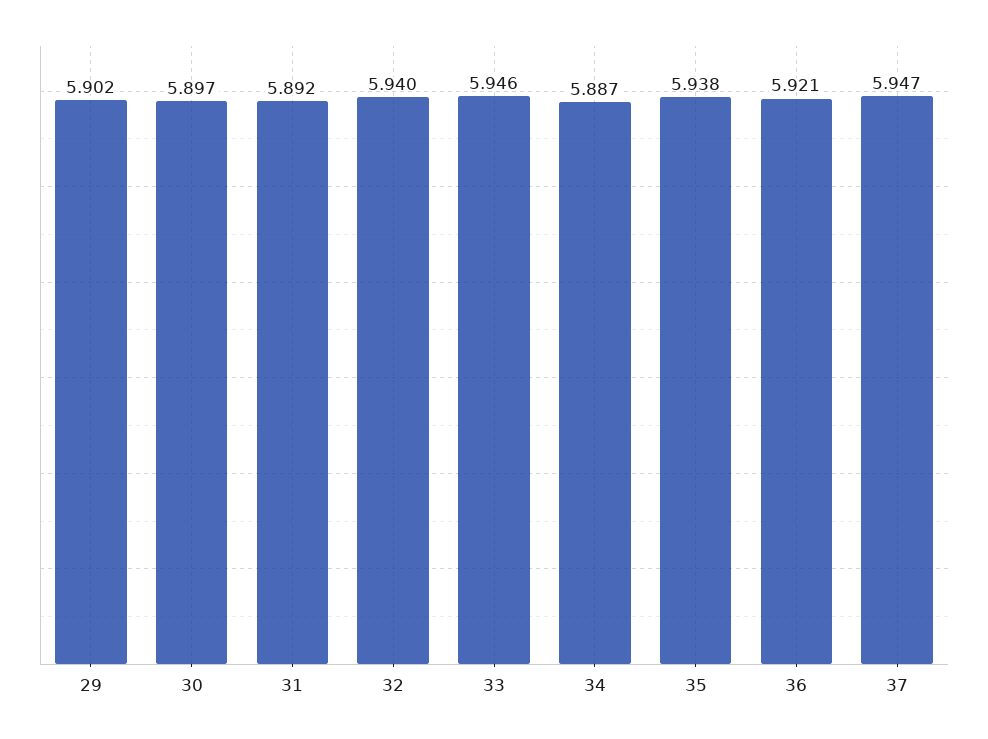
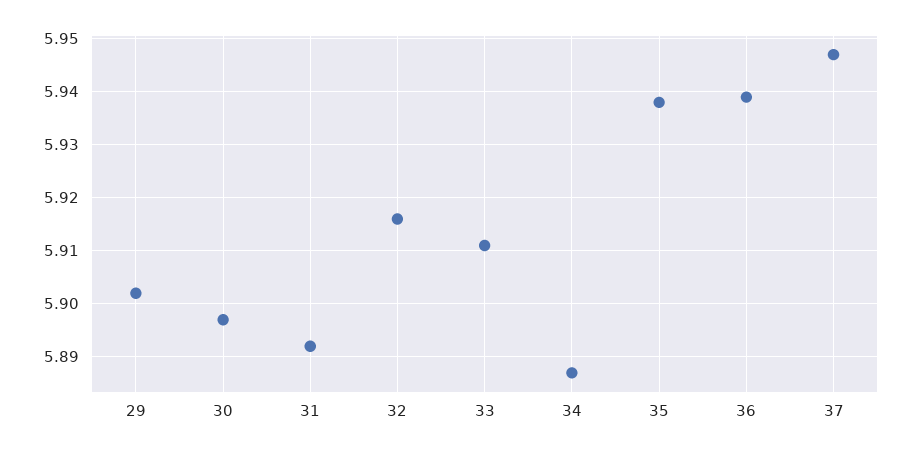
32: 5.94 -> 5.915
33: 5.946 -> 5.91
36: 5.921 -> 5.94

